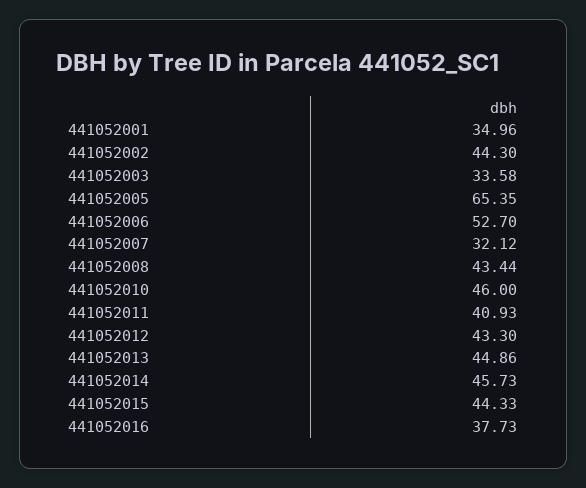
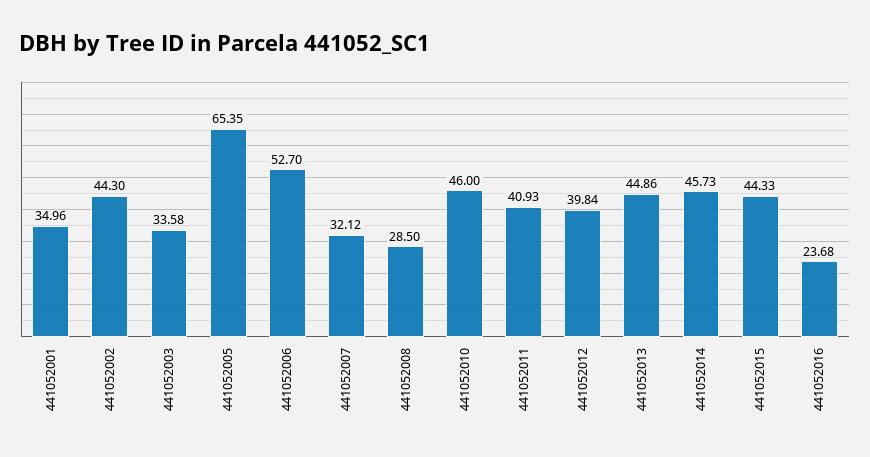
441052008: 43.44 -> 28.5
441052012: 43.3 -> 39.84
441052016: 37.73 -> 23.68

